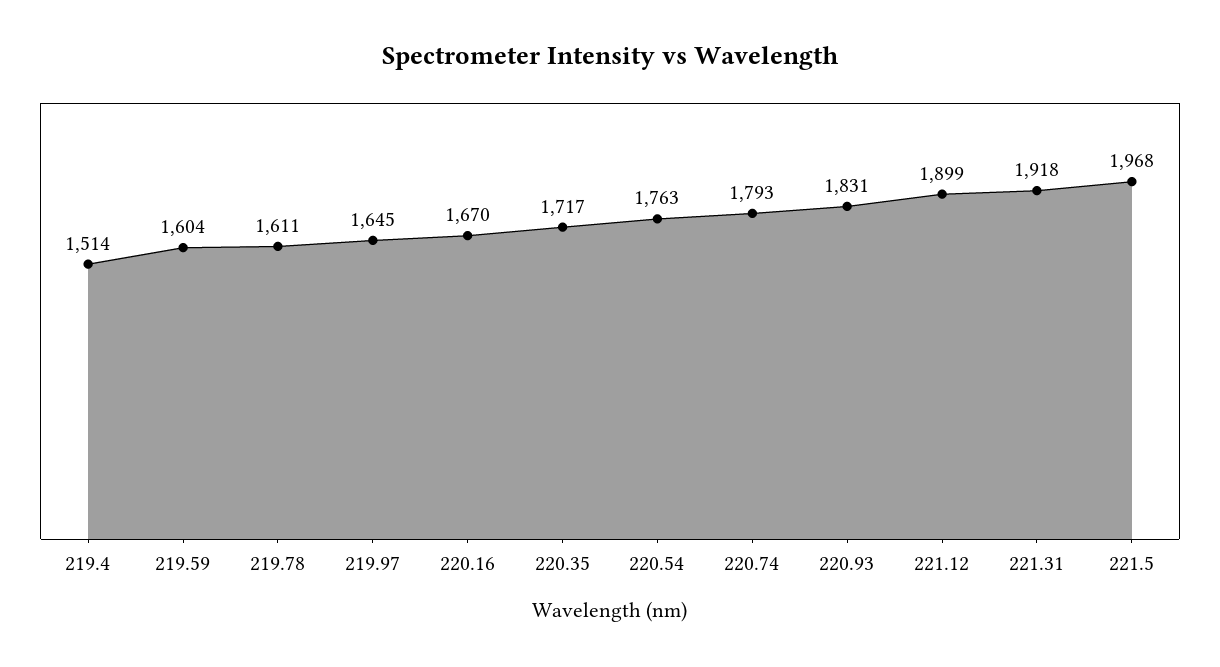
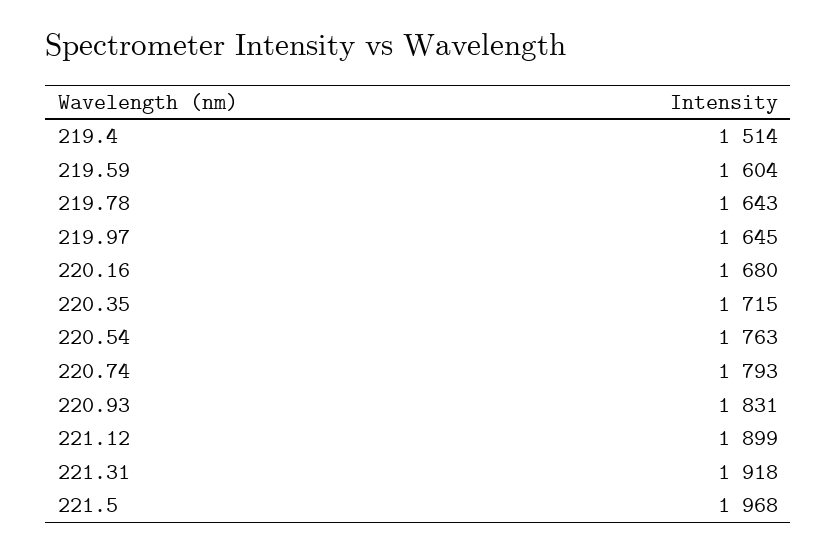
219.78: 1611 -> 1643
220.16: 1670 -> 1680
220.35: 1717 -> 1715

